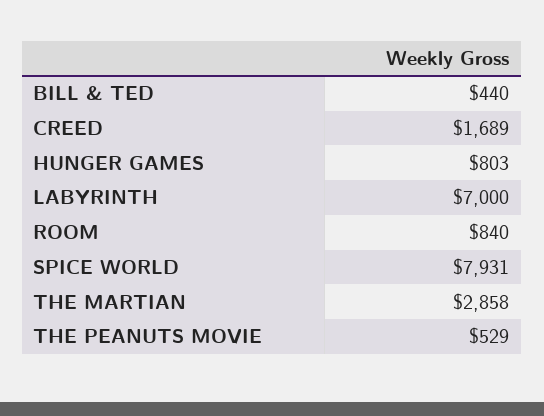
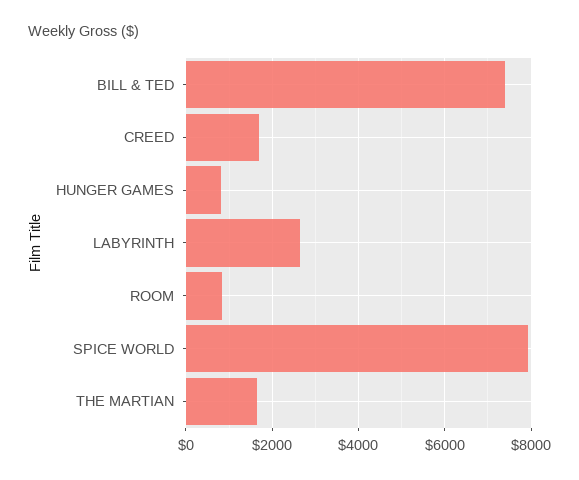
BILL & TED: 440 -> 7400
LABYRINTH: 7000 -> 2600
THE MARTIAN: 2858 -> 1600
THE PEANUTS MOVIE: 529 -> none

